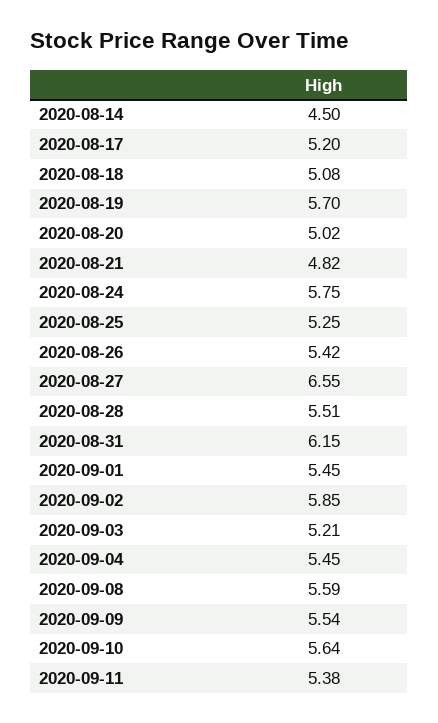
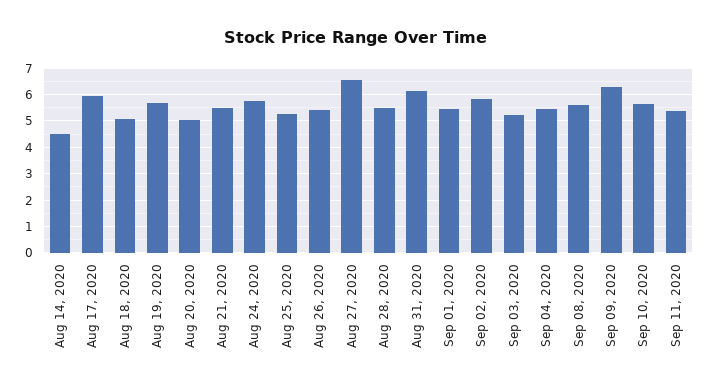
2020-08-17: 5.2 -> 6
2020-08-21: 4.82 -> 5.5
2020-09-09: 5.54 -> 6.25

